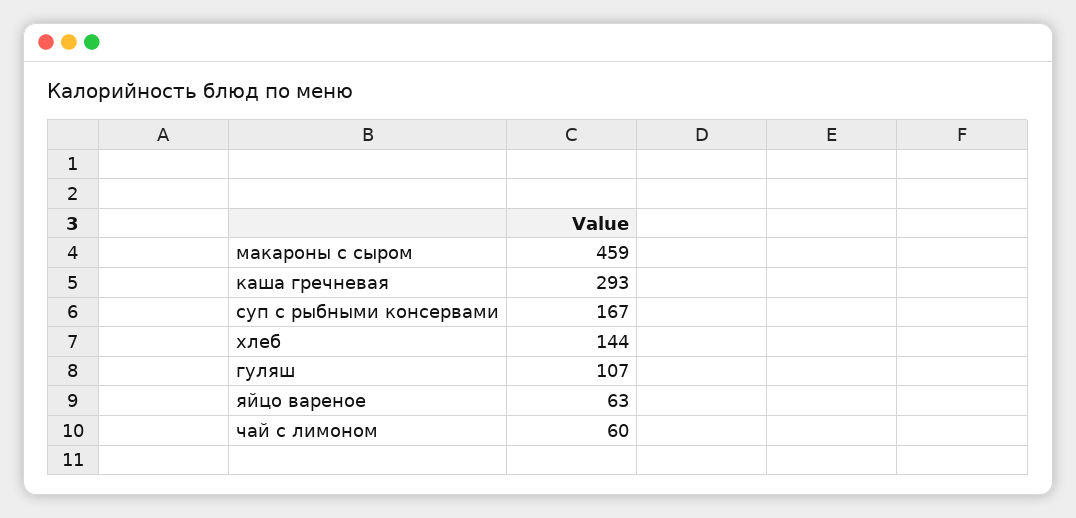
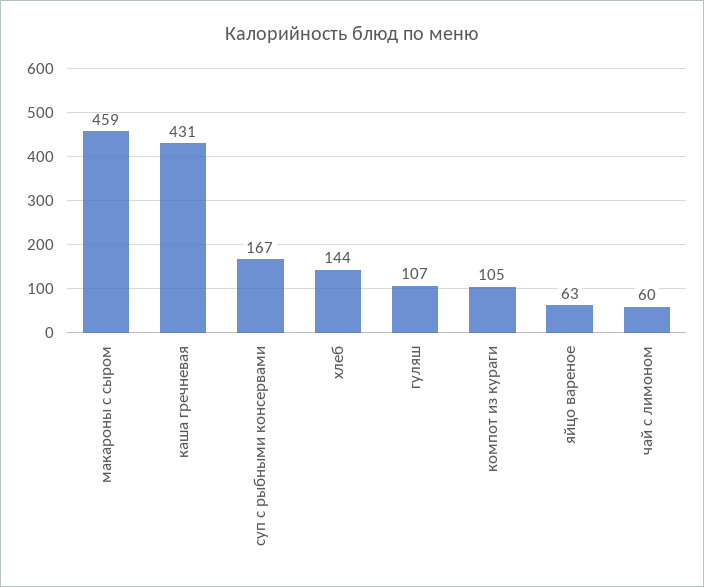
каша гречневая: 293 -> 431
компот из кураги: none -> 105

